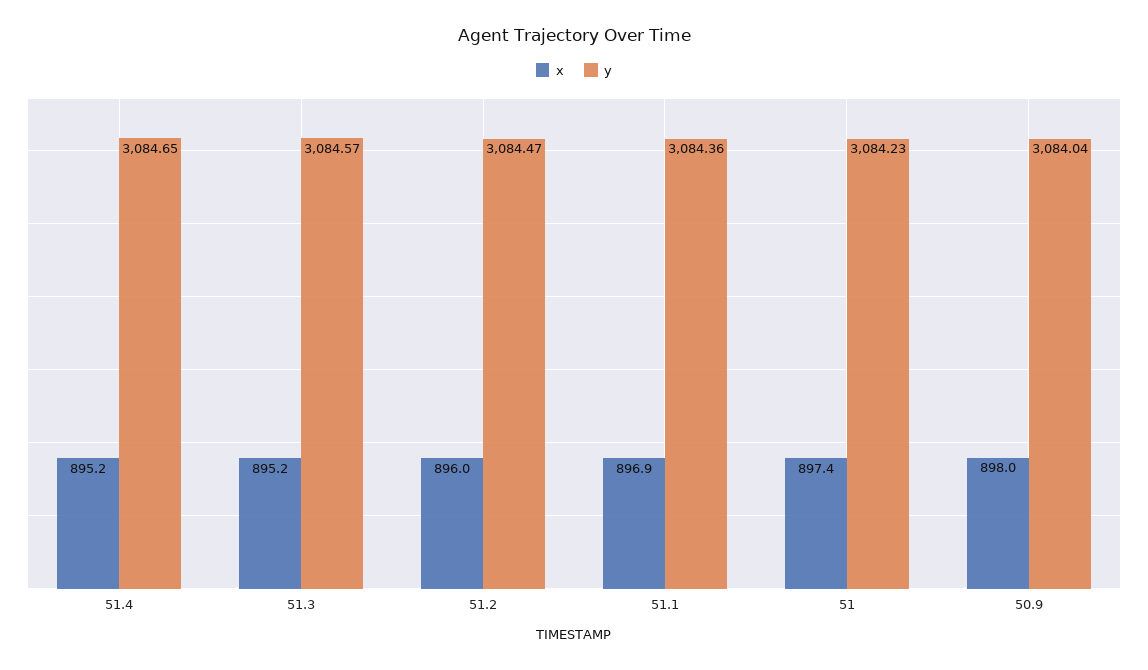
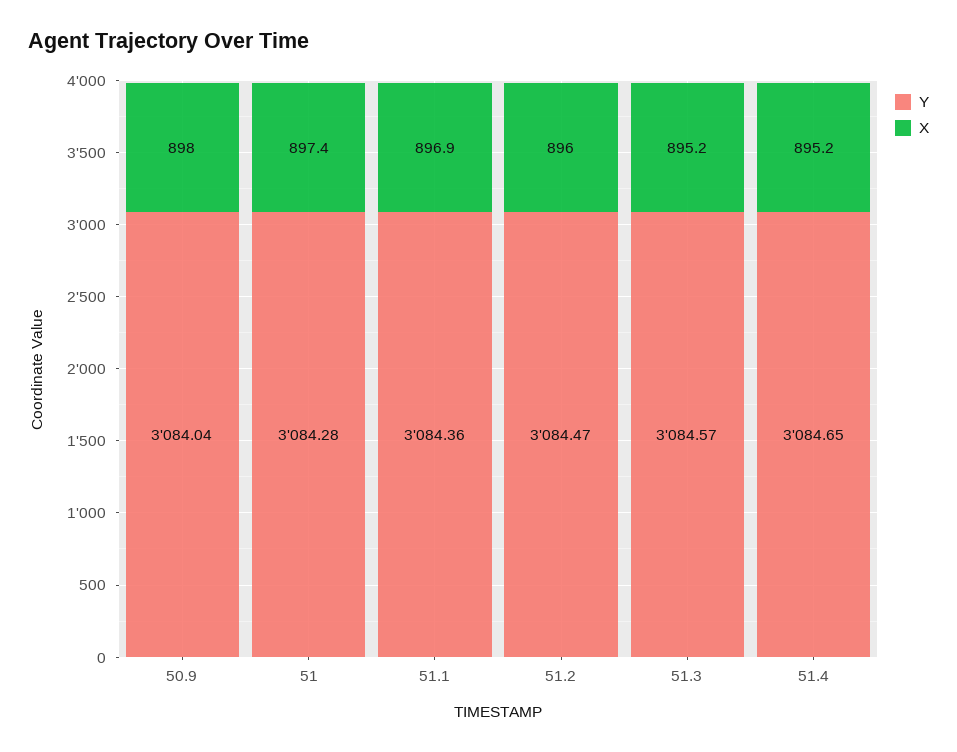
y, 51: 3084.23 -> 3084.28

